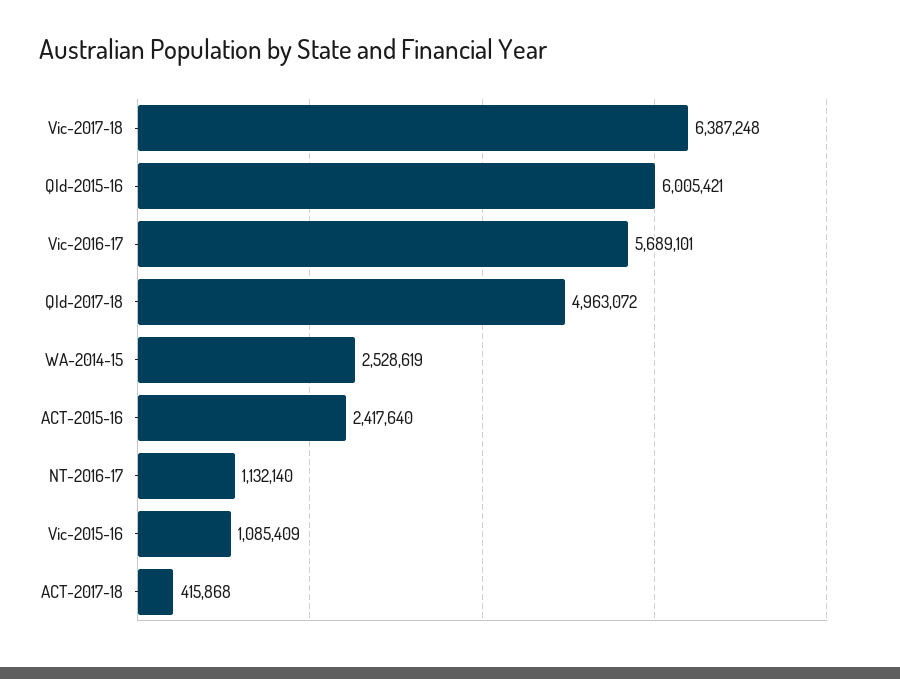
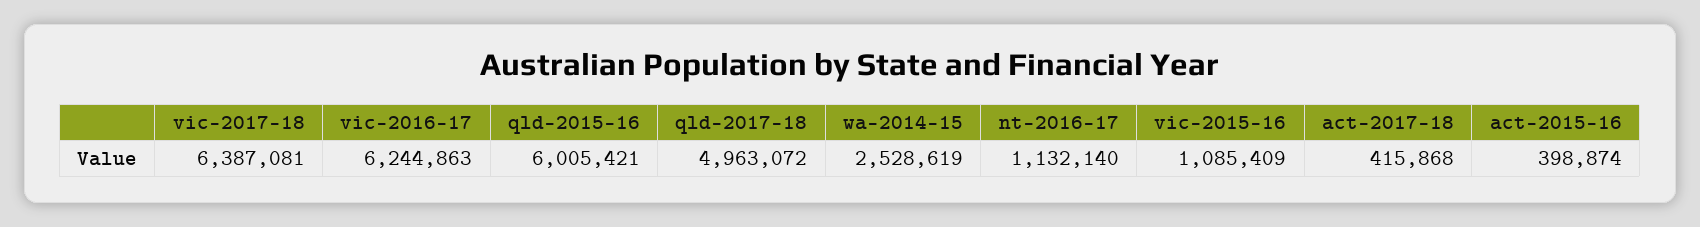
Vic-2017-18: 6387248 -> 6387081
Vic-2016-17: 5689101 -> 6244863
ACT-2015-16: 2417640 -> 398874

